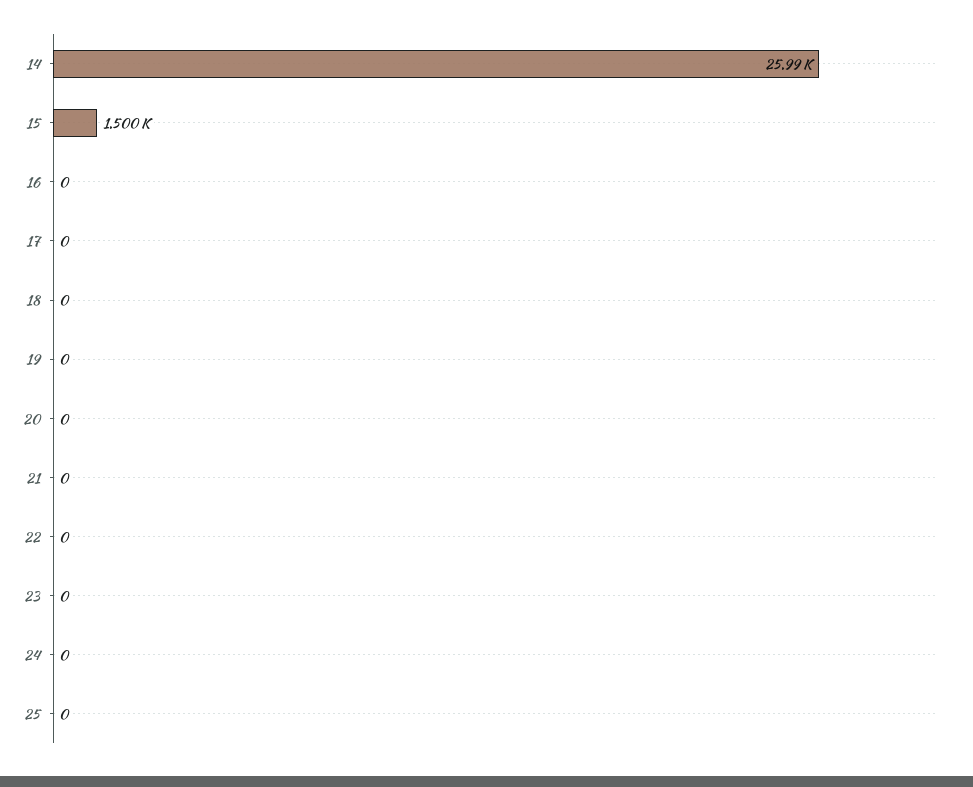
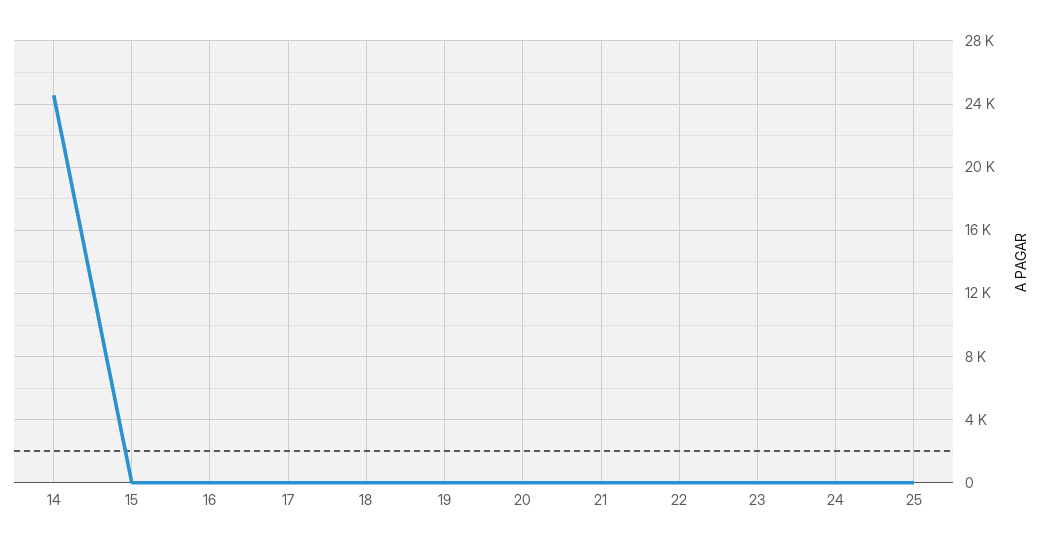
14: 25990 -> 24500
15: 1500 -> 0

